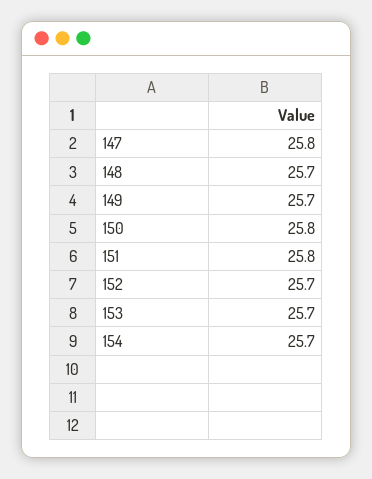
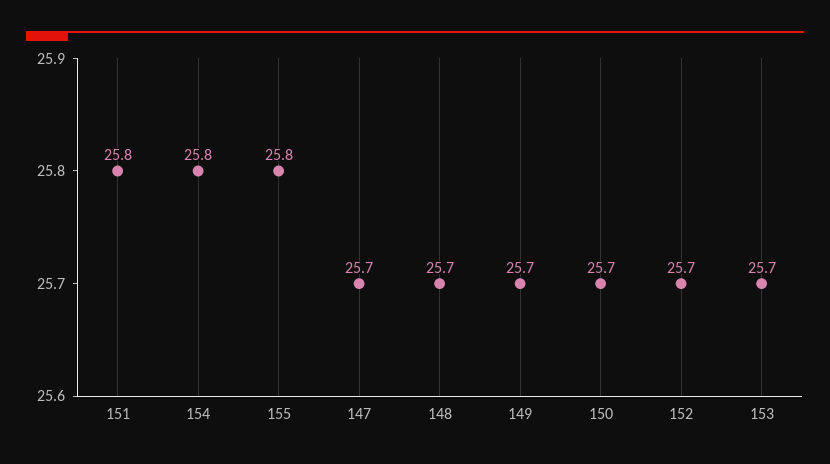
147: 25.8 -> 25.7
150: 25.8 -> 25.7
154: 25.7 -> 25.8
155: none -> 25.8

